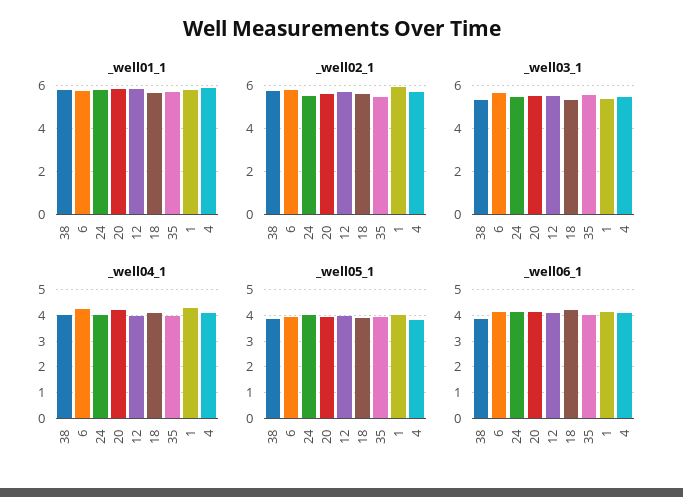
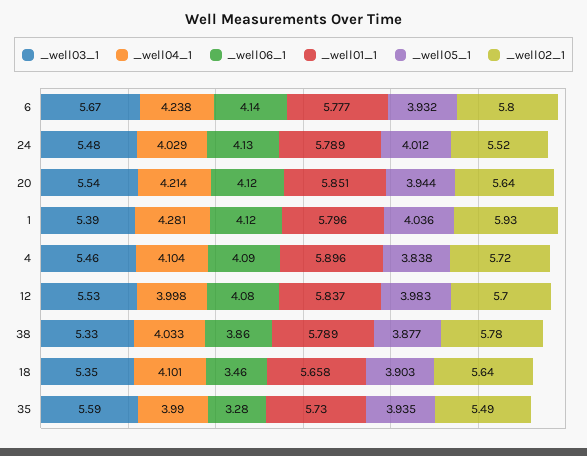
_well06_1, 18: 4.25 -> 3.46
_well06_1, 35: 4 -> 3.28

